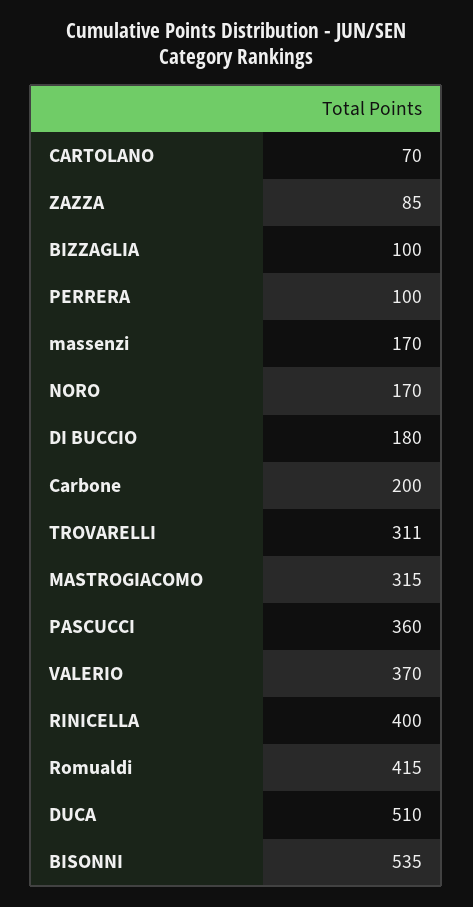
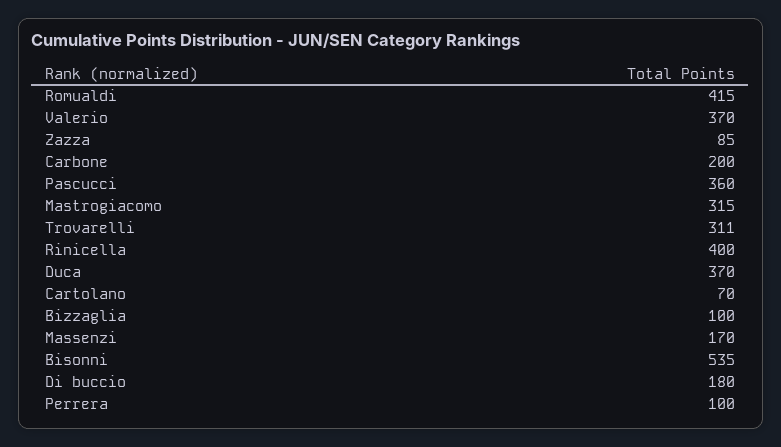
NORO: 170 -> none
DUCA: 510 -> 370

